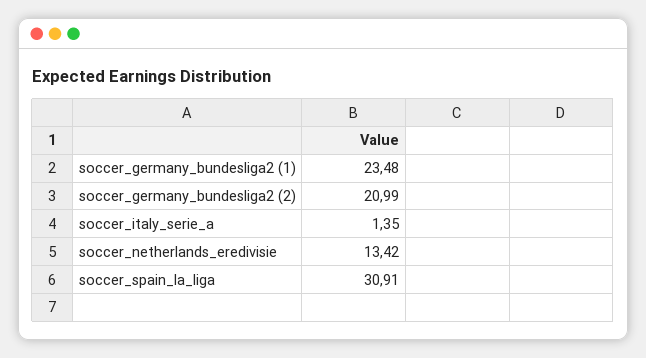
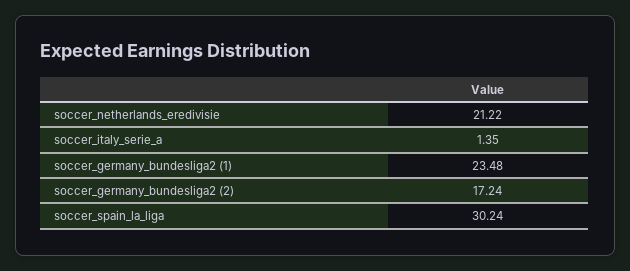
soccer_germany_bundesliga2 (2): 20.99 -> 17.24
soccer_netherlands_eredivisie: 13.42 -> 21.22
soccer_spain_la_liga: 30.91 -> 30.24

